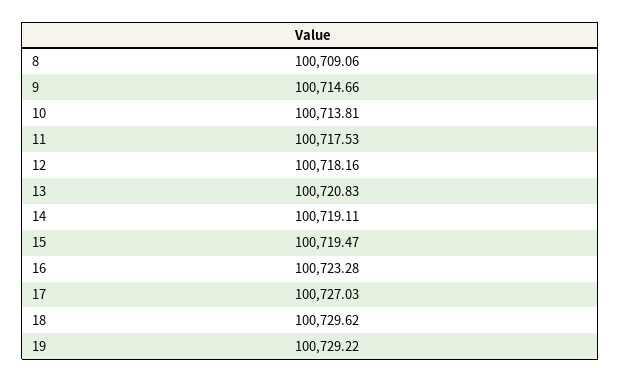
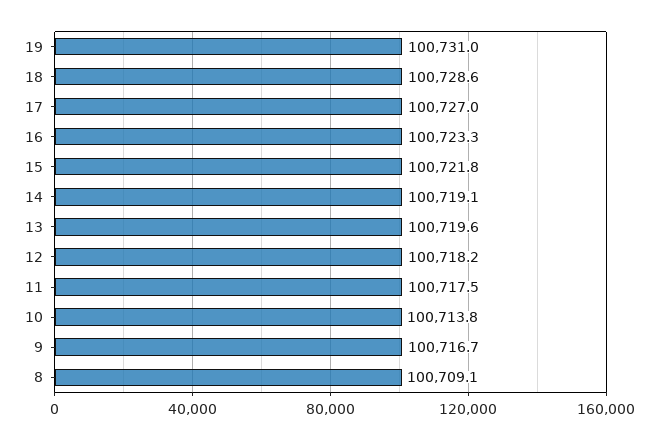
9: 100714.66 -> 100716.7
13: 100720.83 -> 100719.6
15: 100719.47 -> 100721.8
18: 100729.62 -> 100728.6
19: 100729.22 -> 100731

